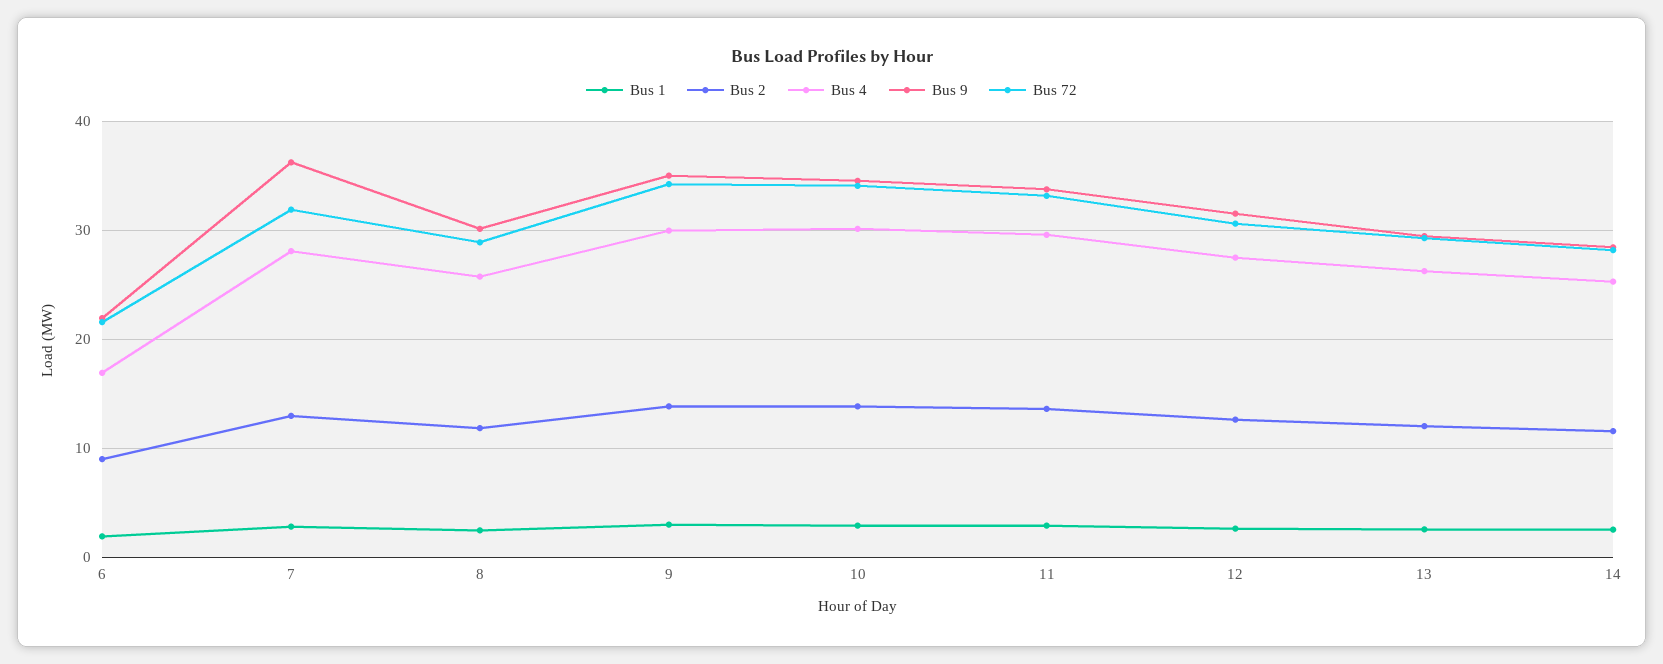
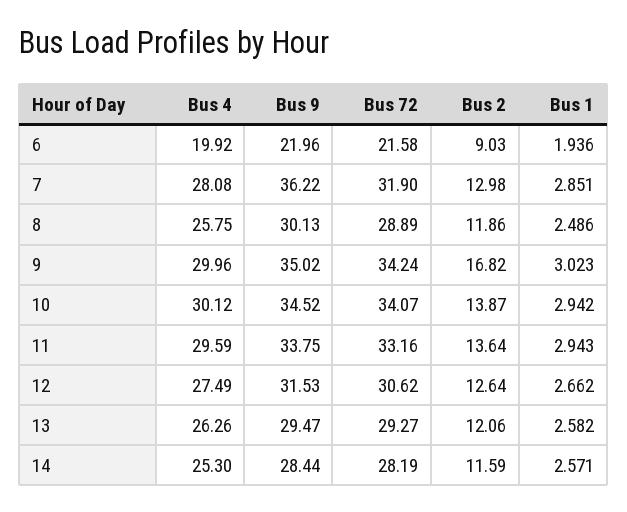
Bus 4, 6: 17 -> 19.92
Bus 2, 9: 14 -> 16.82

